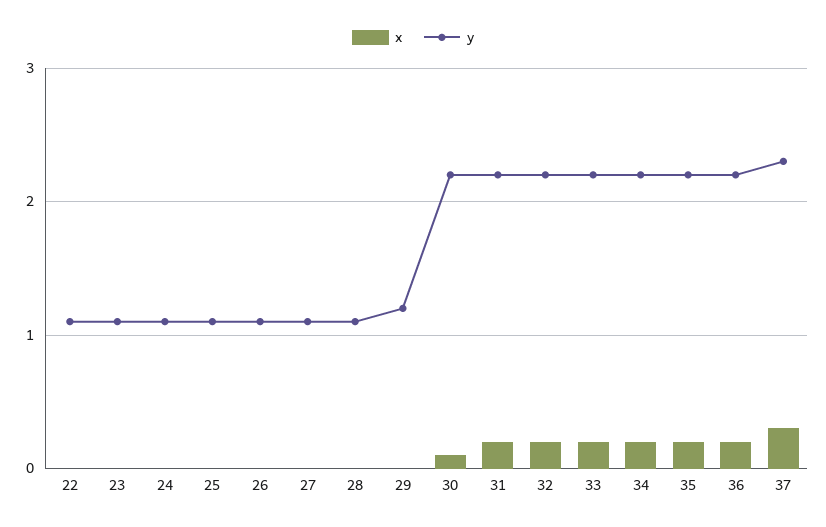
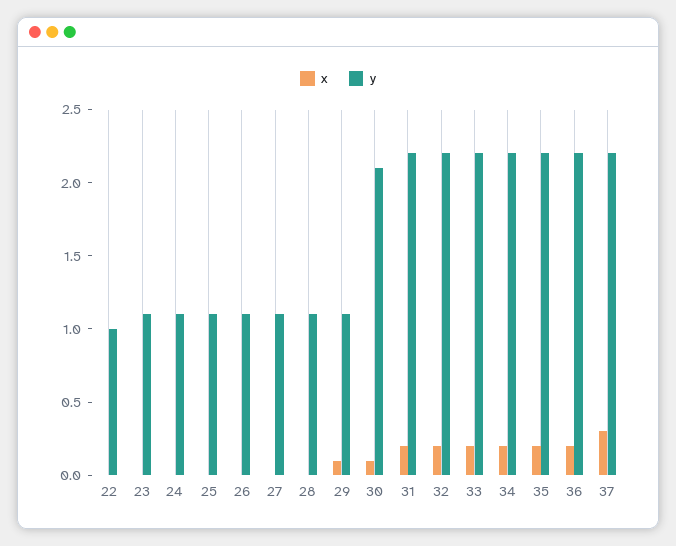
y, 22: 1.1 -> 1
x, 29: 0 -> 0.1
y, 29: 1.2 -> 1.1
y, 30: 2.2 -> 2.1
y, 37: 2.3 -> 2.2

